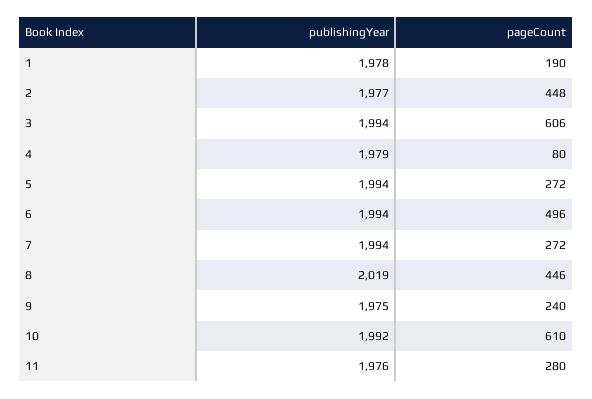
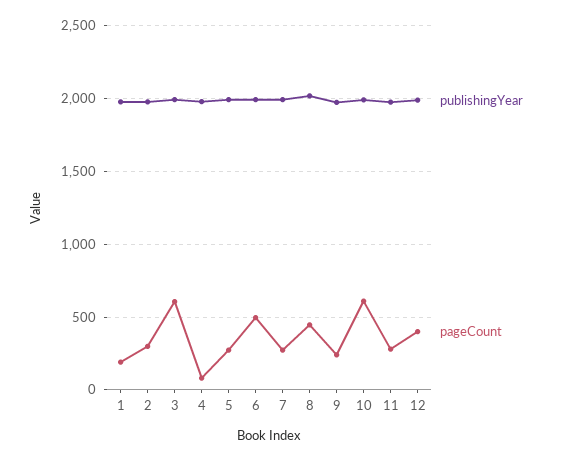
pageCount, 2: 448 -> 300
publishingYear, 12: none -> 2000
pageCount, 12: none -> 400

